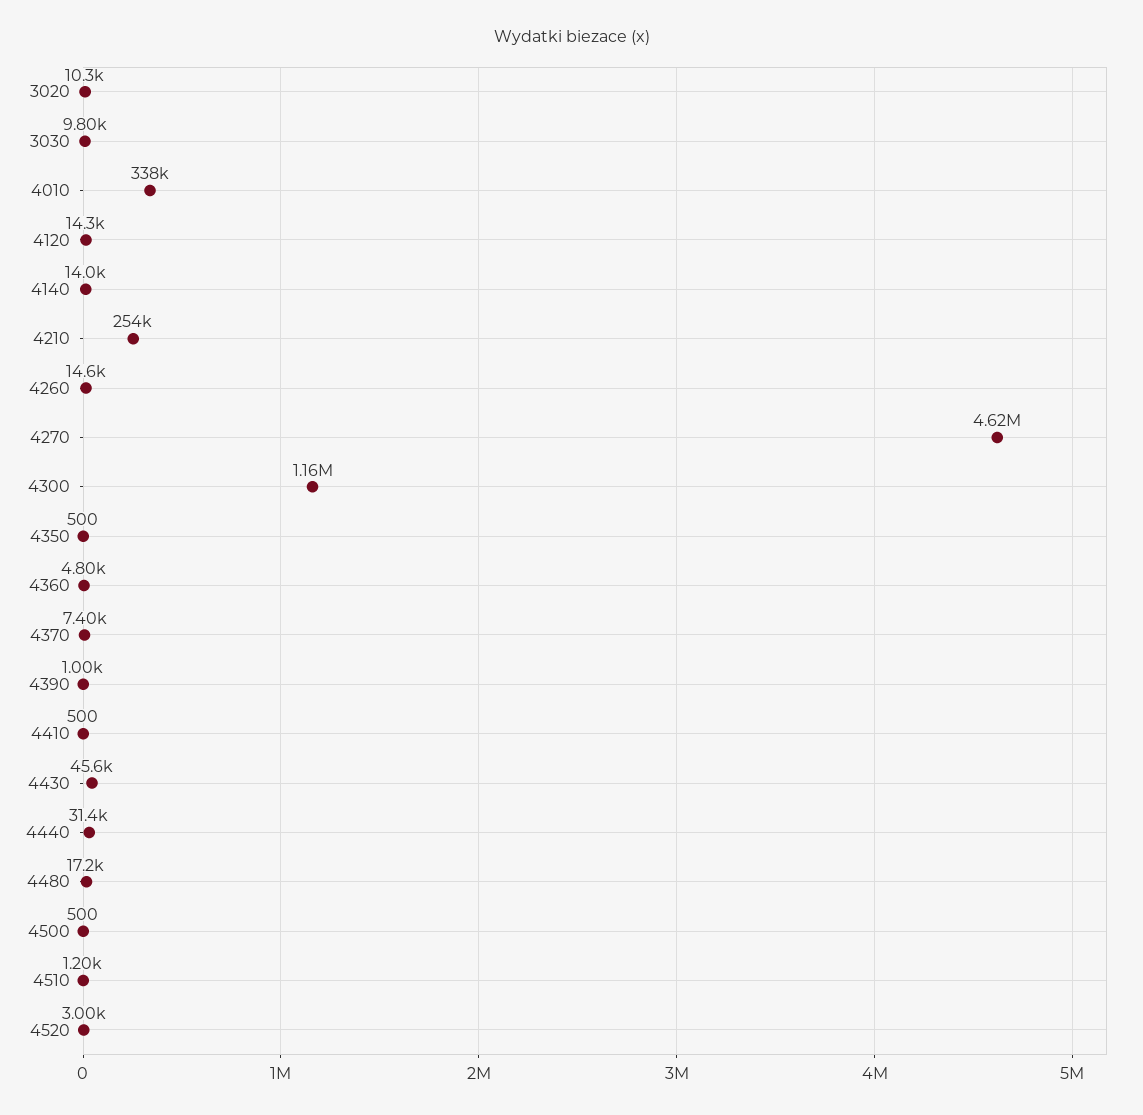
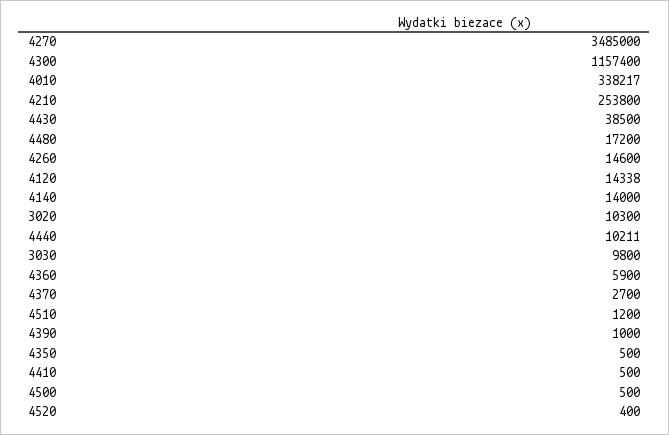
4270: 4620000 -> 3485000
4360: 4800 -> 5900
4370: 7400 -> 2700
4430: 45600 -> 38500
4440: 31400 -> 10211
4520: 3000 -> 400

